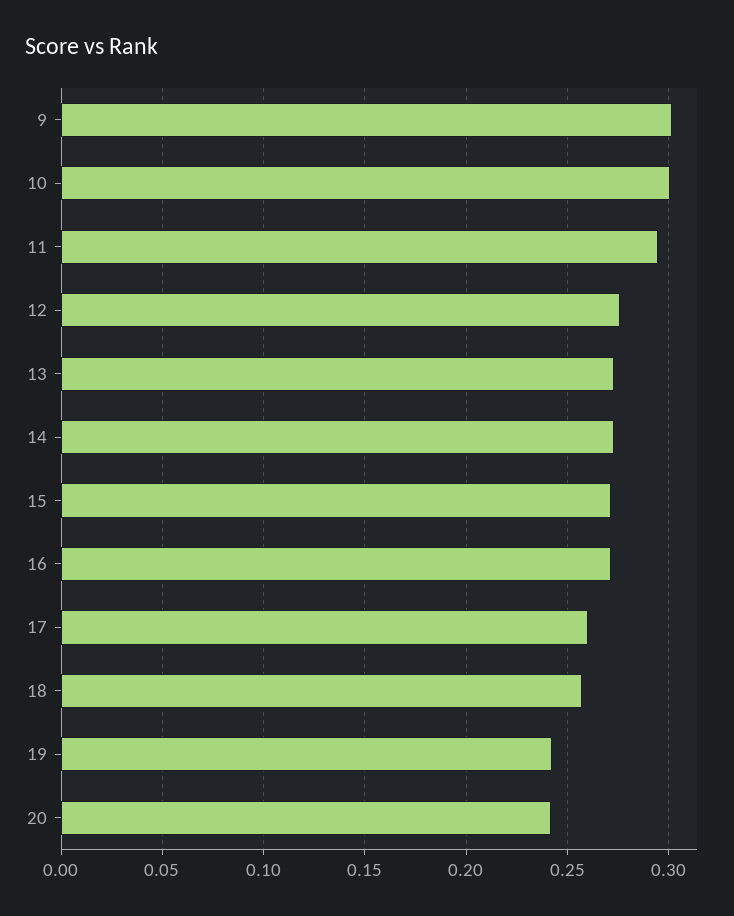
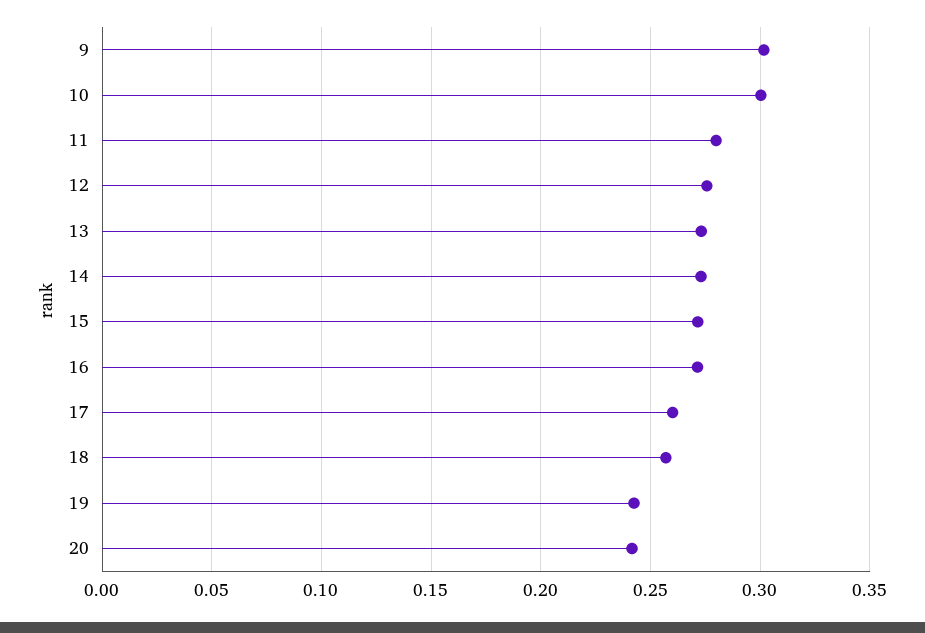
11: 0.295 -> 0.28

